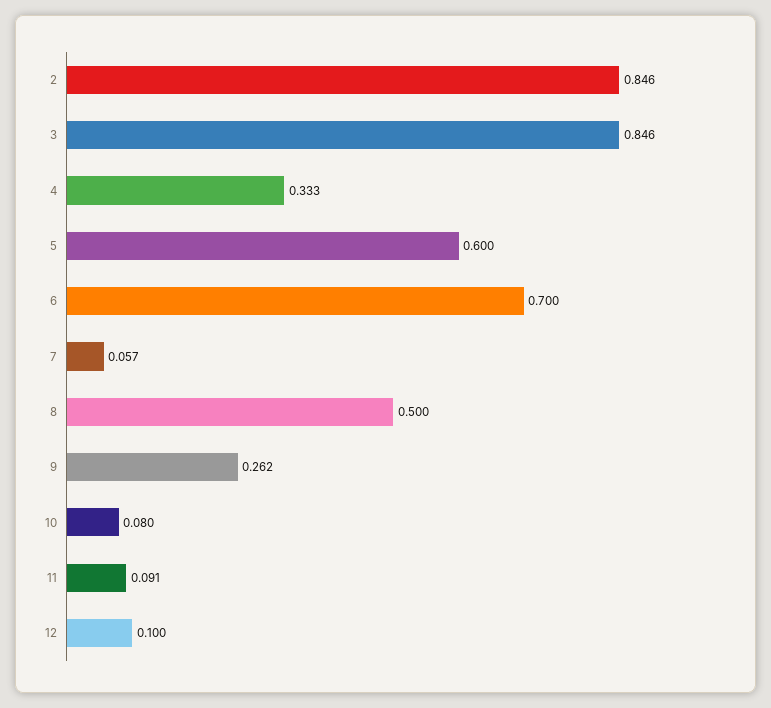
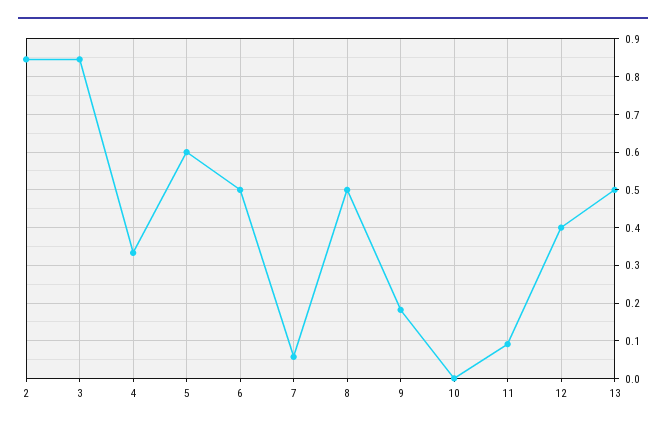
6: 0.7 -> 0.5
9: 0.262 -> 0.18
10: 0.08 -> 0
12: 0.1 -> 0.4
13: none -> 0.5

